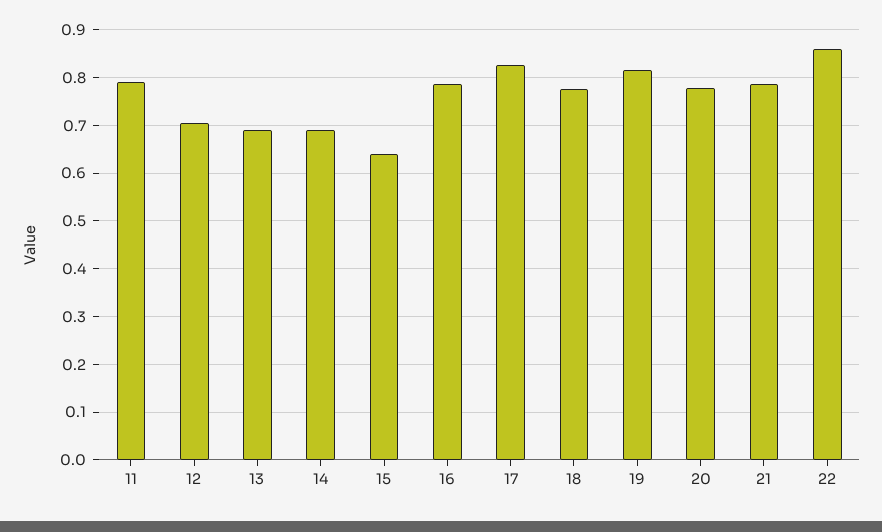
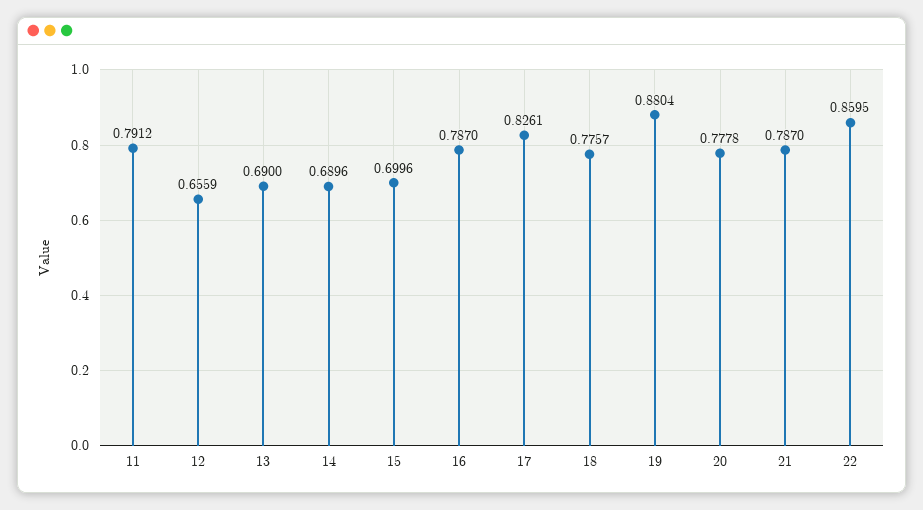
12: 0.7 -> 0.6559
15: 0.64 -> 0.6996
19: 0.82 -> 0.8804

